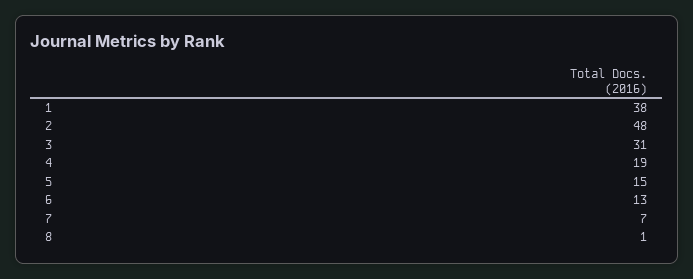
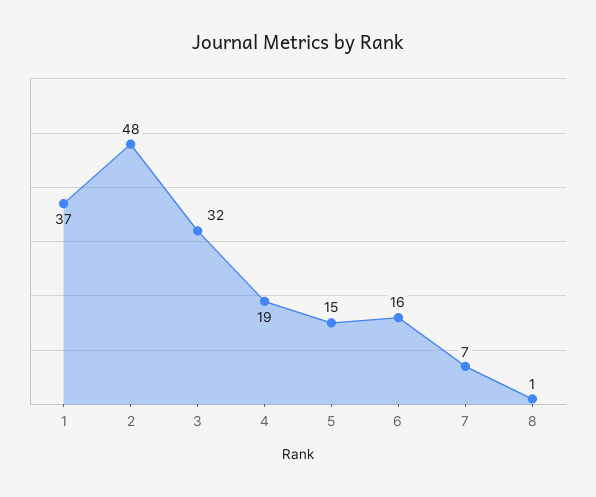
1: 38 -> 37
3: 31 -> 32
6: 13 -> 16

